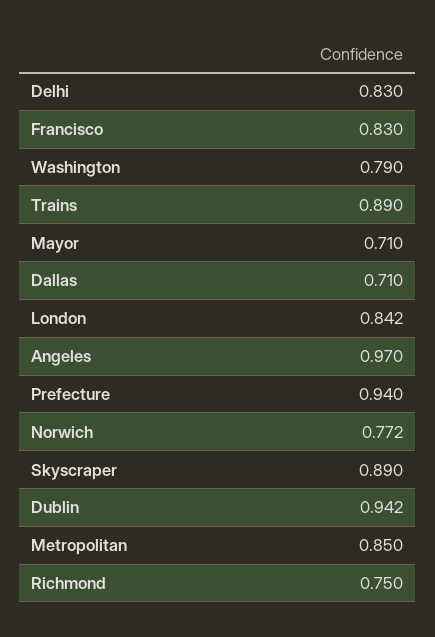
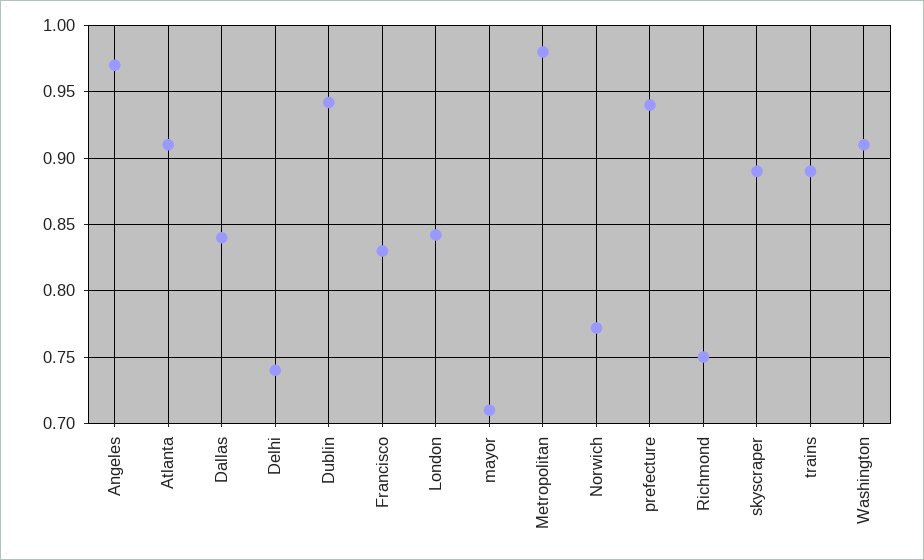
Delhi: 0.83 -> 0.74
Washington: 0.79 -> 0.91
Dallas: 0.71 -> 0.84
Metropolitan: 0.85 -> 0.98
Atlanta: none -> 0.91

